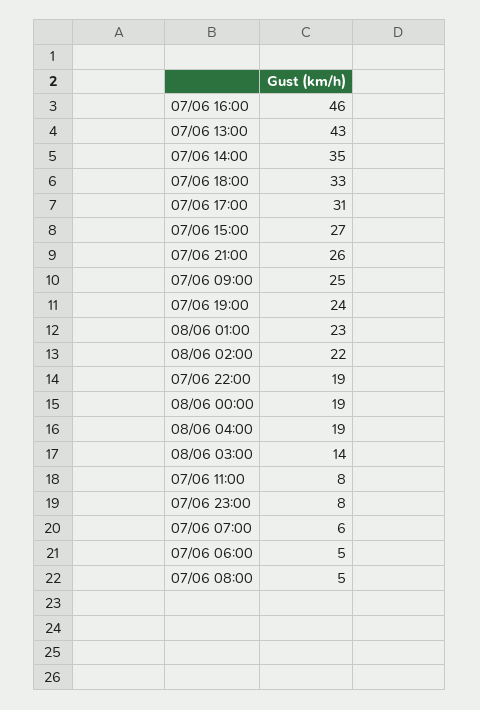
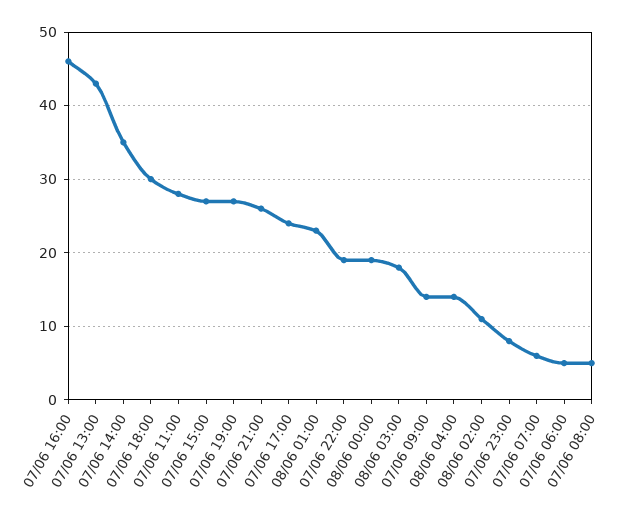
07/06 18:00: 33 -> 30
07/06 17:00: 31 -> 24
07/06 09:00: 25 -> 14
07/06 19:00: 24 -> 27
08/06 02:00: 22 -> 11
08/06 04:00: 19 -> 14
08/06 03:00: 14 -> 18
07/06 11:00: 8 -> 28

